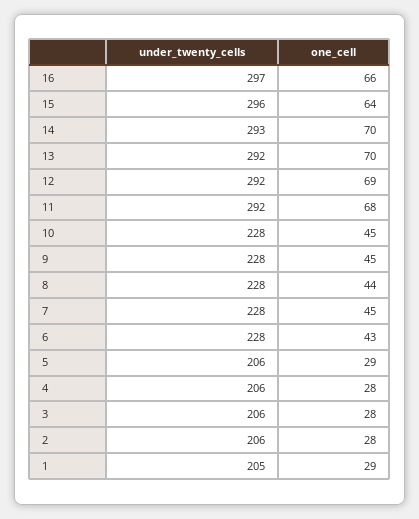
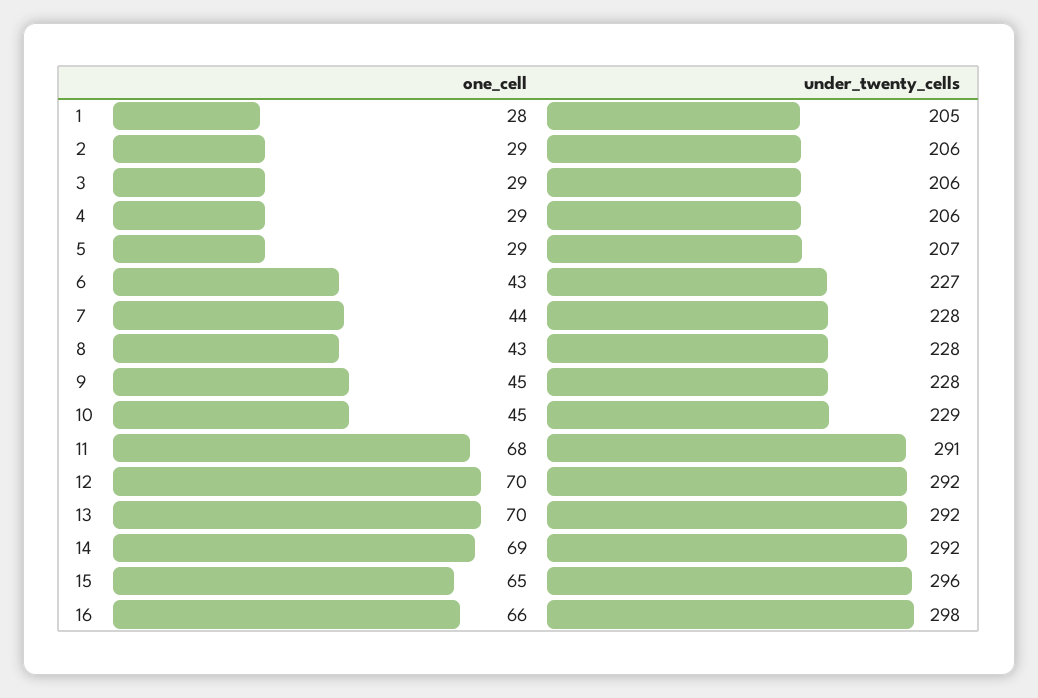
under_twenty_cells, 16: 297 -> 298
one_cell, 15: 64 -> 65
under_twenty_cells, 14: 293 -> 292
one_cell, 14: 70 -> 69
one_cell, 12: 69 -> 70
under_twenty_cells, 11: 292 -> 291
under_twenty_cells, 10: 228 -> 229
one_cell, 8: 44 -> 43
one_cell, 7: 45 -> 44
under_twenty_cells, 6: 228 -> 227
under_twenty_cells, 5: 206 -> 207
one_cell, 4: 28 -> 29
one_cell, 3: 28 -> 29
one_cell, 2: 28 -> 29
one_cell, 1: 29 -> 28

